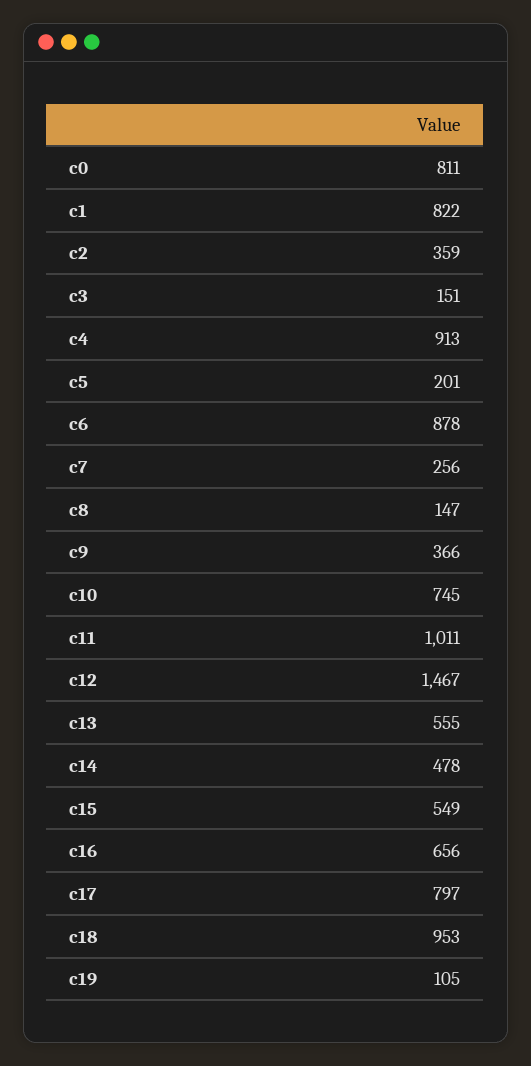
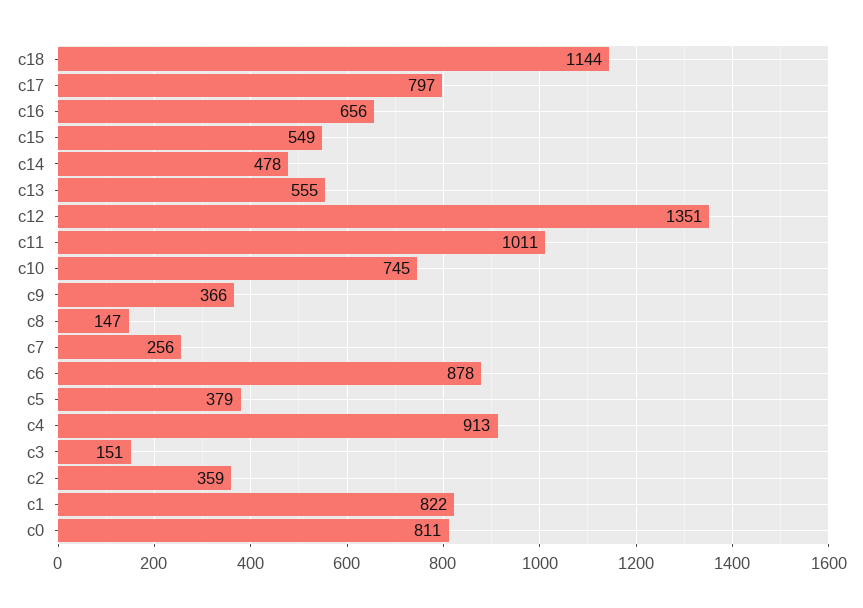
c5: 201 -> 379
c12: 1467 -> 1351
c18: 953 -> 1144
c19: 105 -> none

